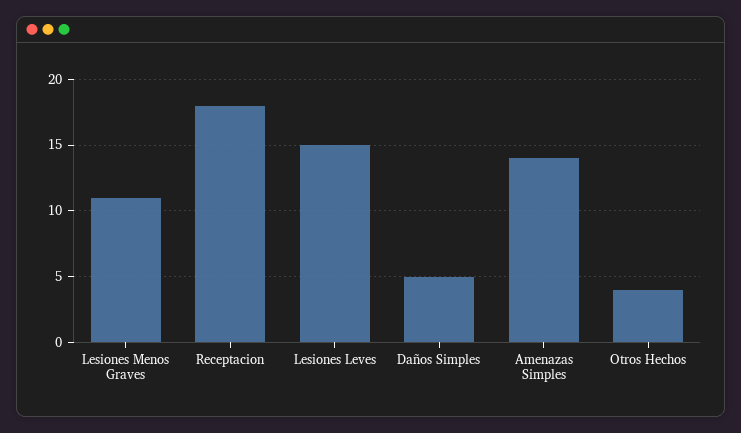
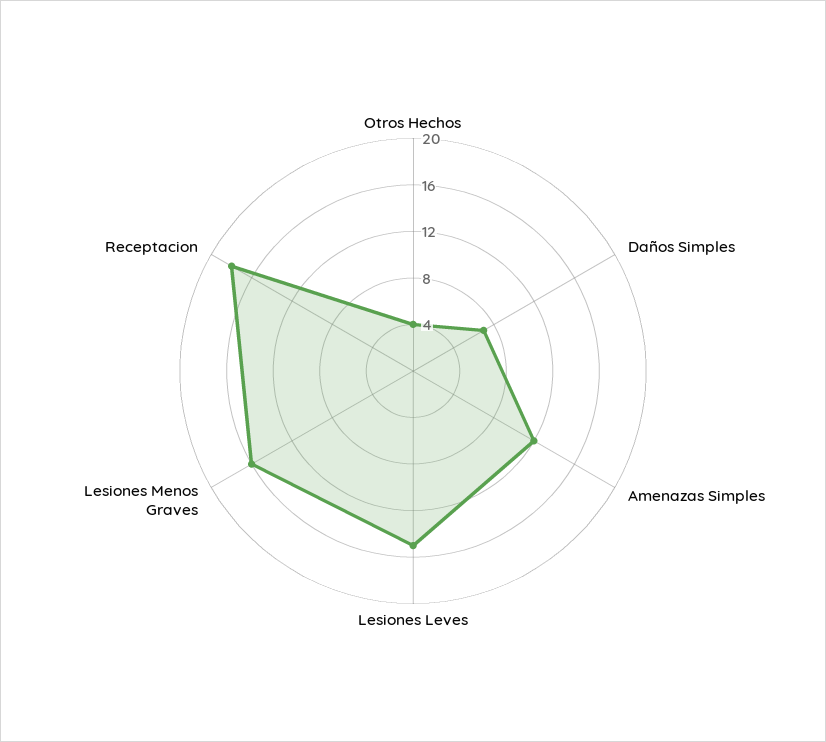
Lesiones Menos Graves: 11 -> 16
Daños Simples: 5 -> 7
Amenazas Simples: 14 -> 12

